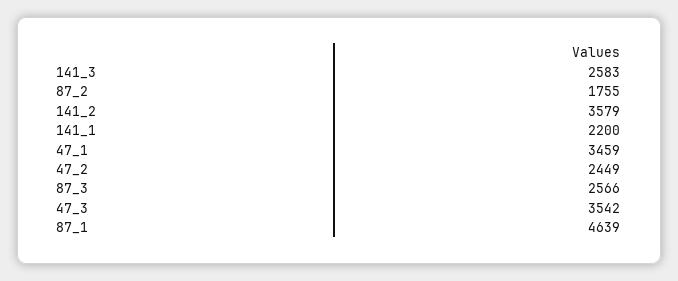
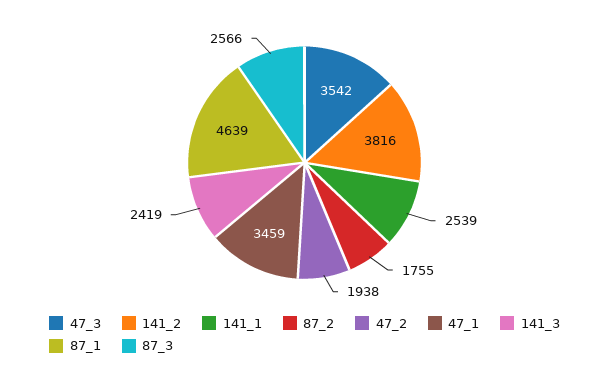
141_3: 2583 -> 2419
141_2: 3579 -> 3816
141_1: 2200 -> 2539
47_2: 2449 -> 1938

